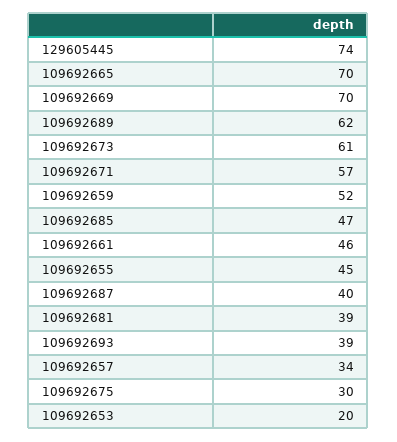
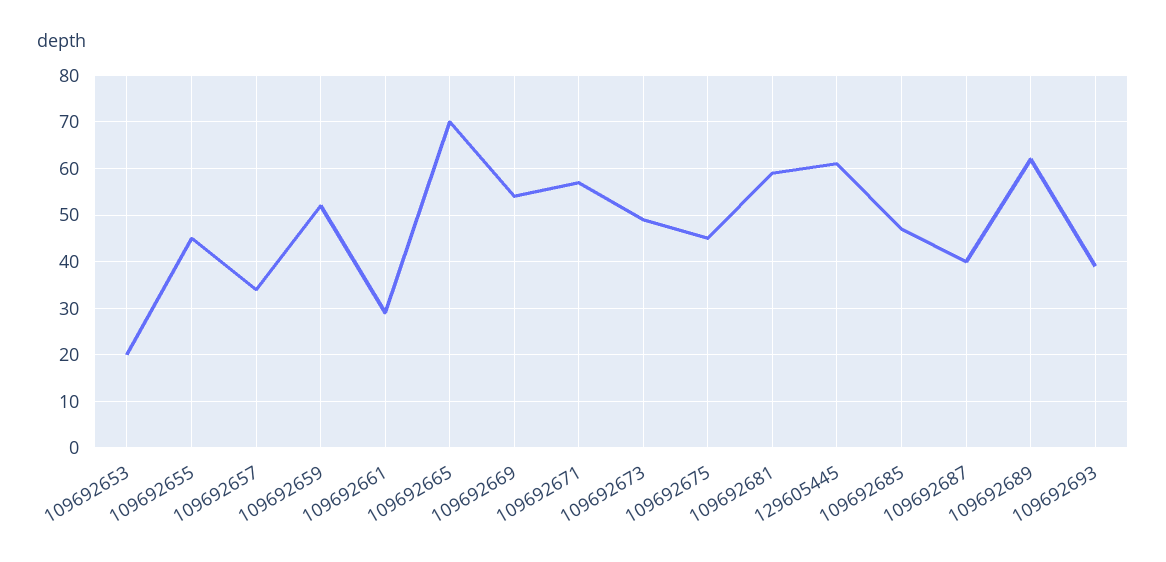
129605445: 74 -> 60
109692669: 70 -> 55
109692673: 61 -> 50
109692661: 46 -> 30
109692681: 39 -> 60
109692675: 30 -> 45

